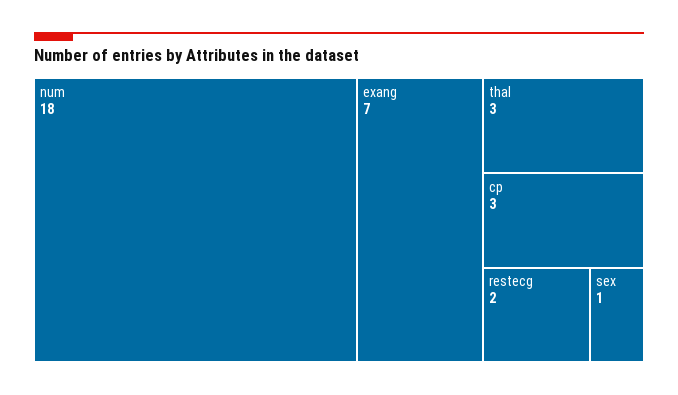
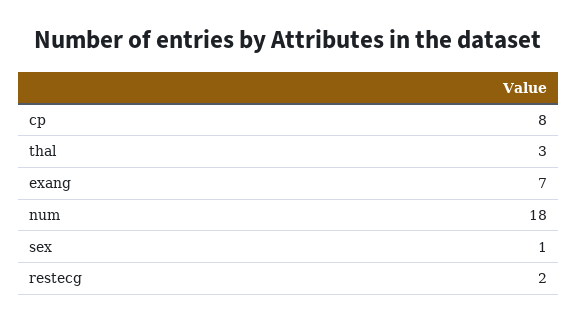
cp: 3 -> 8

